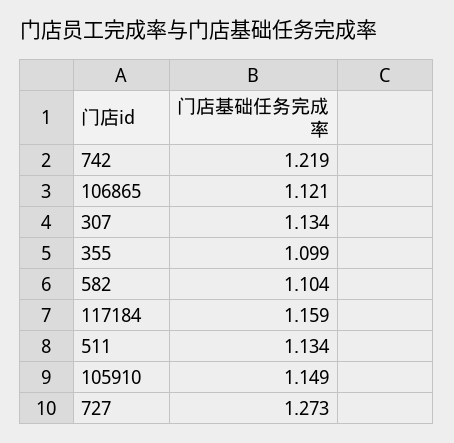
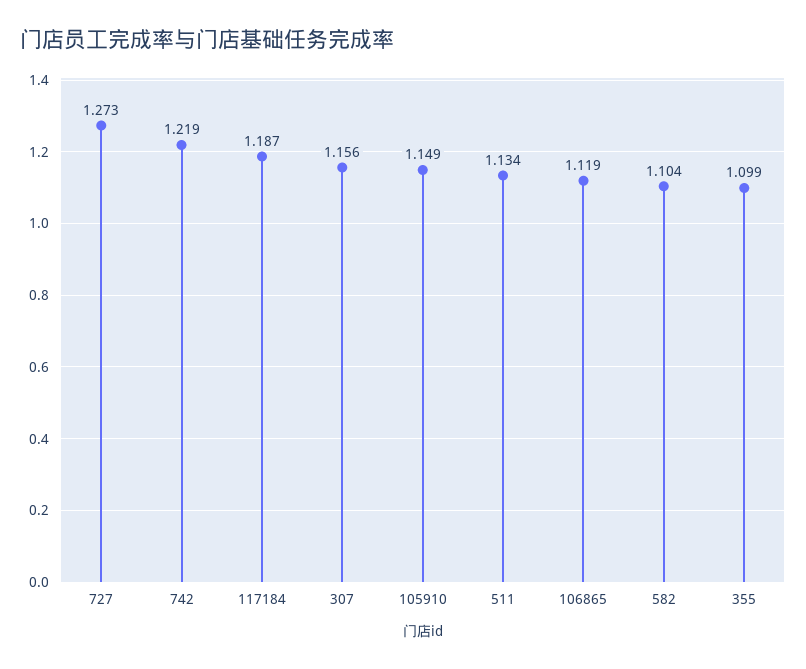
106865: 1.121 -> 1.119
307: 1.134 -> 1.156
117184: 1.159 -> 1.187

